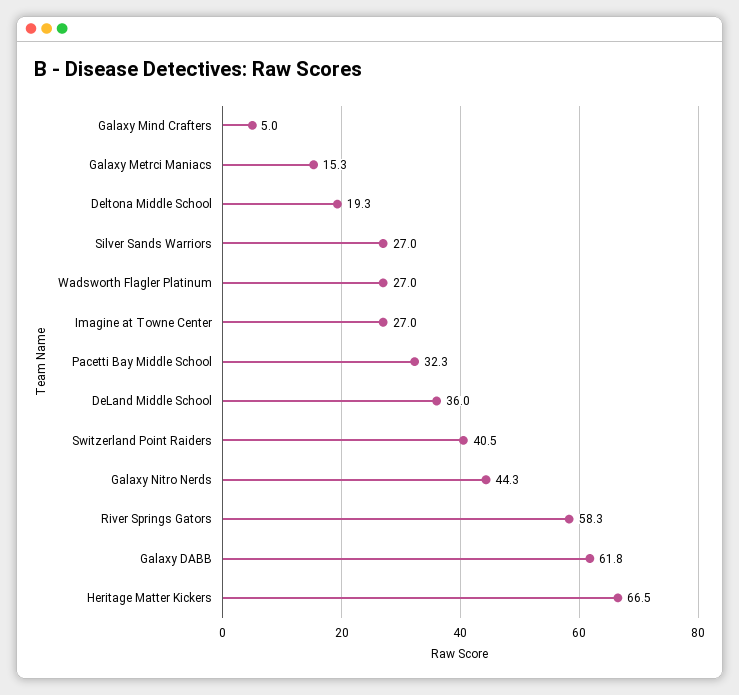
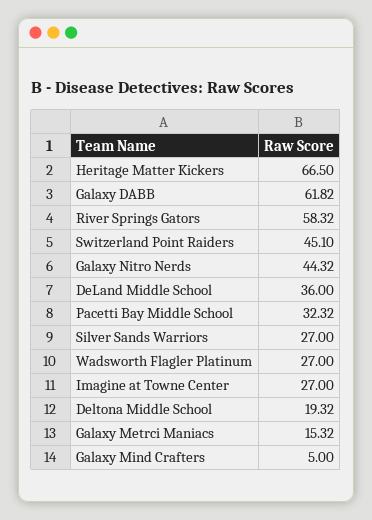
Switzerland Point Raiders: 40.5 -> 45.1

